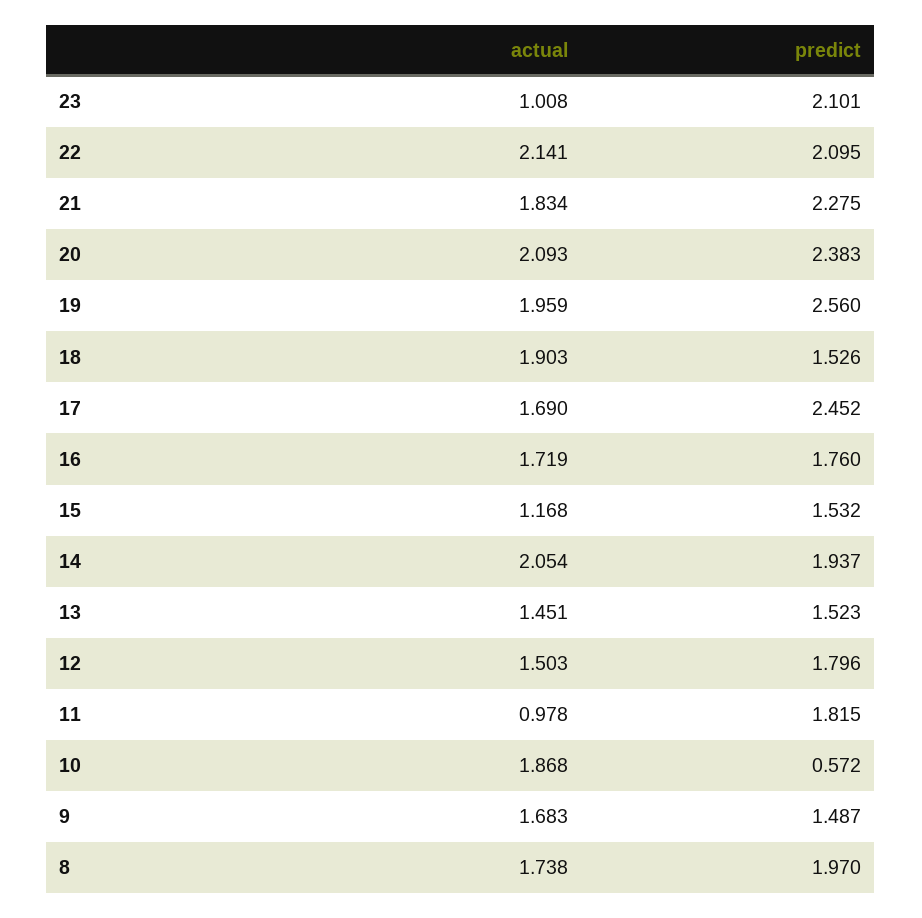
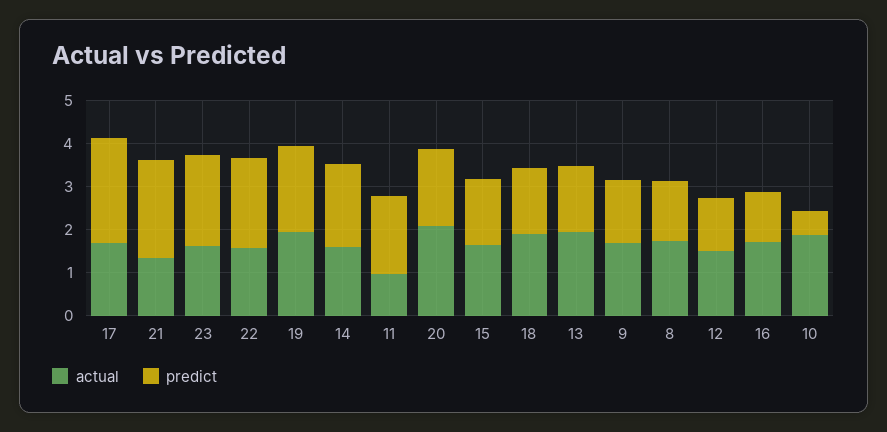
actual, 23: 1.008 -> 1.6
actual, 22: 2.141 -> 1.6
actual, 21: 1.834 -> 1.4
predict, 20: 2.383 -> 1.8
predict, 19: 2.56 -> 2
predict, 16: 1.76 -> 1.2
actual, 15: 1.168 -> 1.6
actual, 14: 2.054 -> 1.6
actual, 13: 1.451 -> 2
predict, 12: 1.796 -> 1.2
predict, 8: 1.97 -> 1.4

